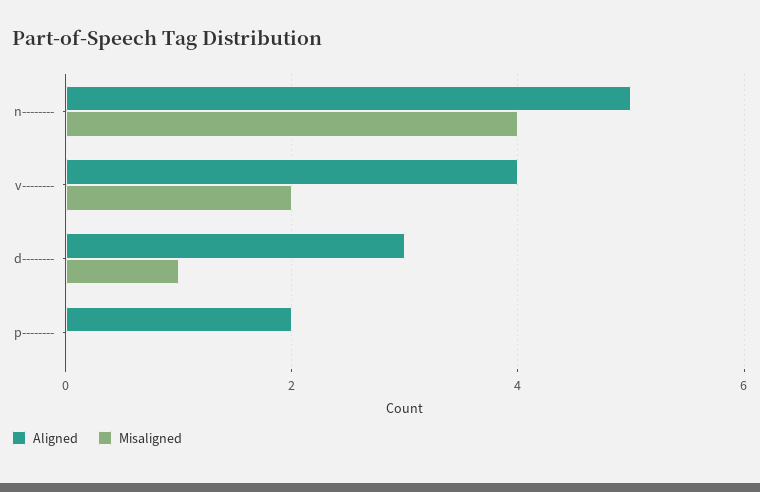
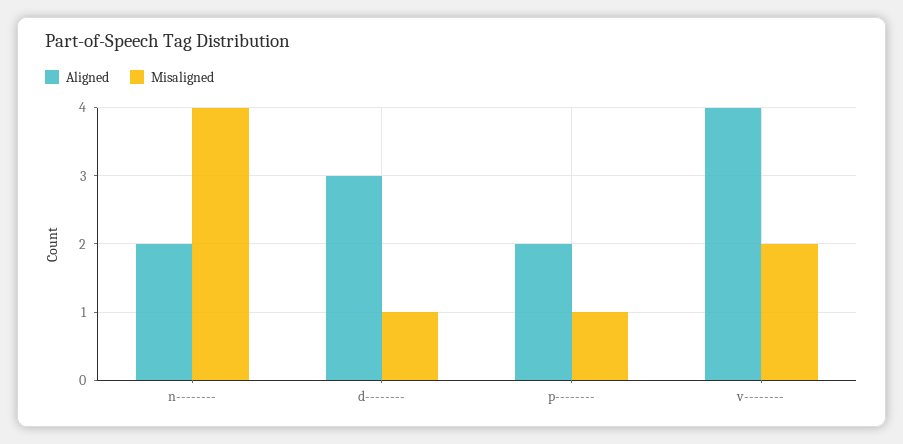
Aligned, n--------: 5 -> 2
Misaligned, p--------: 0 -> 1

